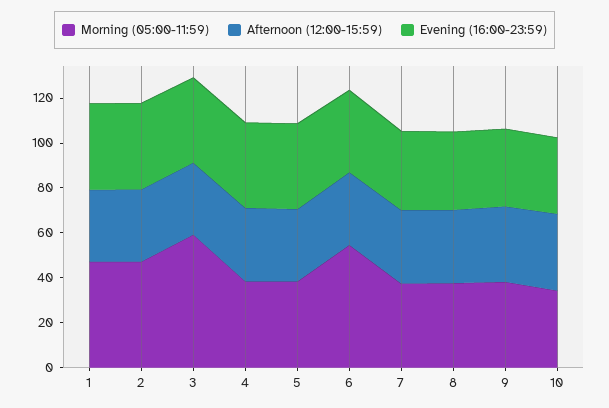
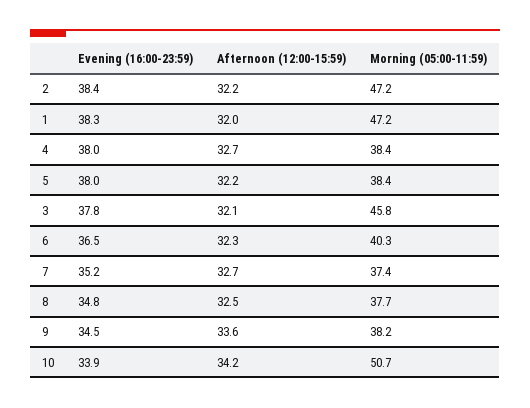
Morning (05:00-11:59), 3: 60 -> 45.8
Morning (05:00-11:59), 6: 55 -> 40.3
Morning (05:00-11:59), 10: 35 -> 50.7

